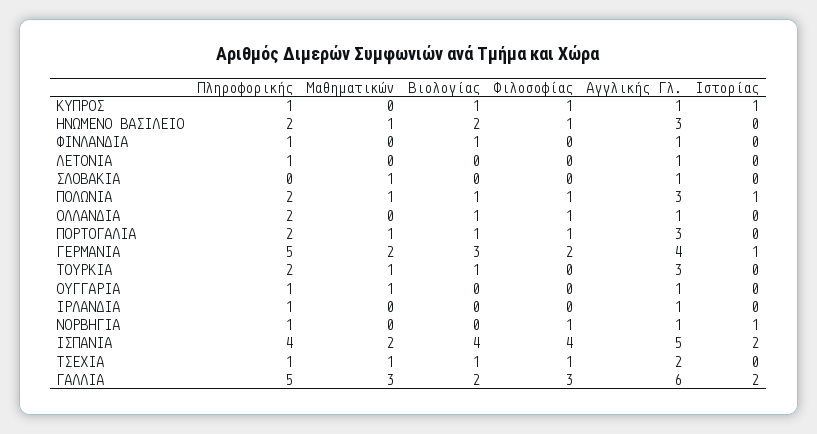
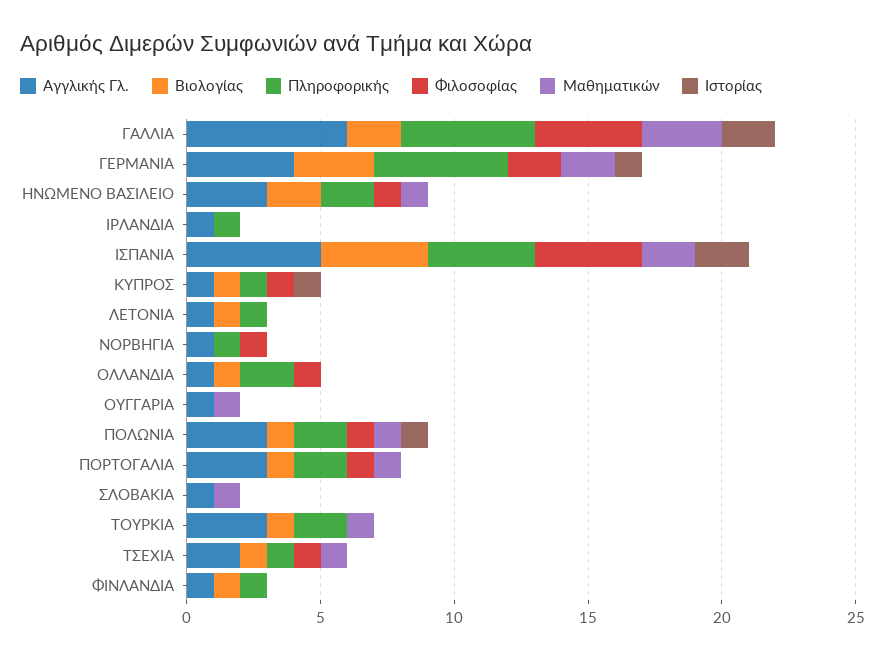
Βιολογίας, ΛΕΤΟΝΙΑ: 0 -> 1
Πληροφορικής, ΟΥΓΓΑΡΙΑ: 1 -> 0
Ιστορίας, ΝΟΡΒΗΓΙΑ: 1 -> 0
Φιλοσοφίας, ΓΑΛΛΙΑ: 3 -> 4

